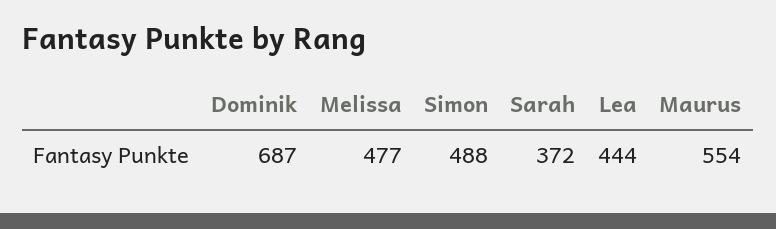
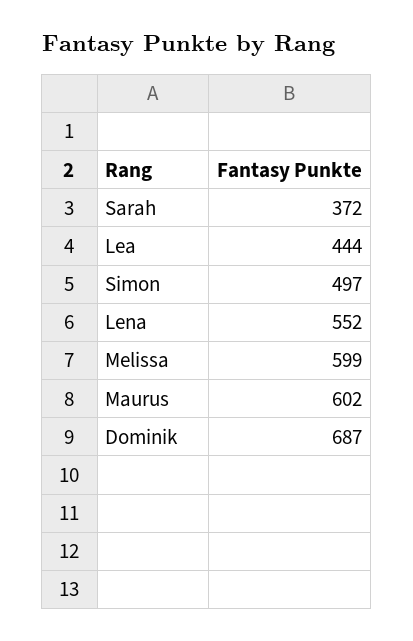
Melissa: 477 -> 599
Simon: 488 -> 497
Maurus: 554 -> 602
Lena: none -> 552

